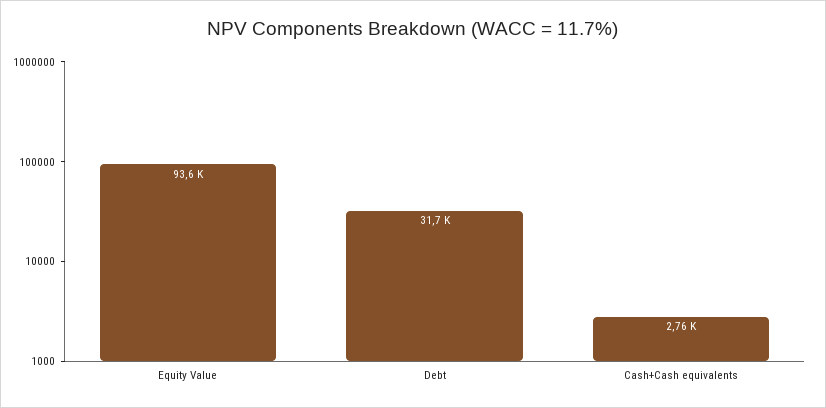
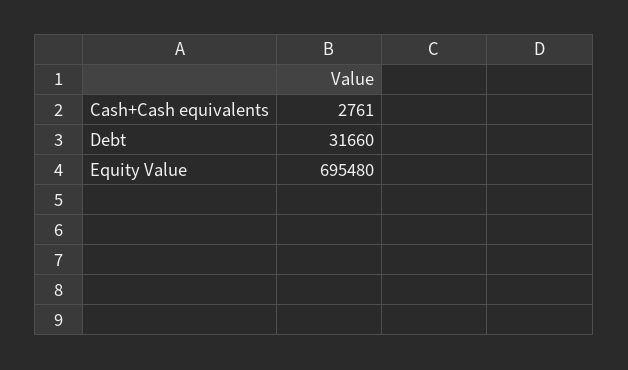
Equity Value: 93600 -> 695480

